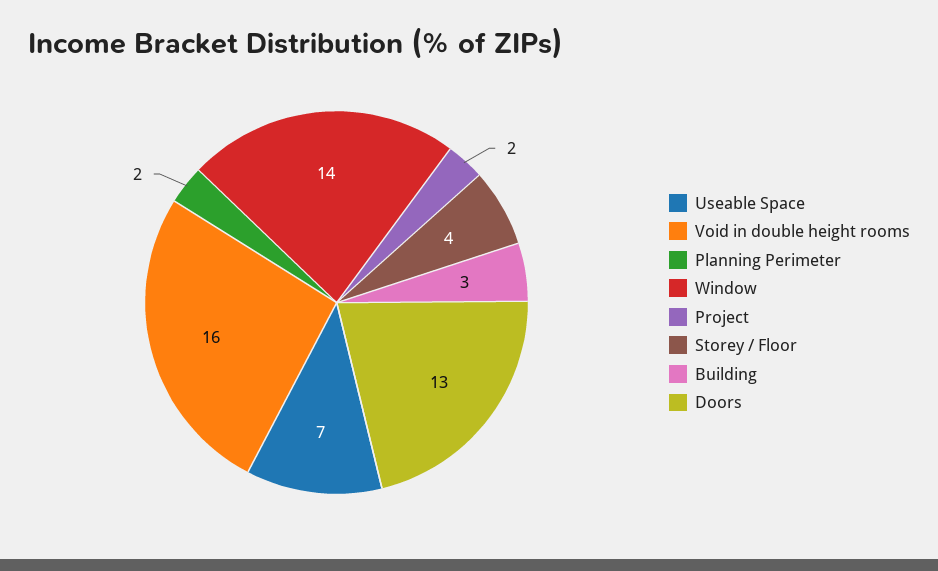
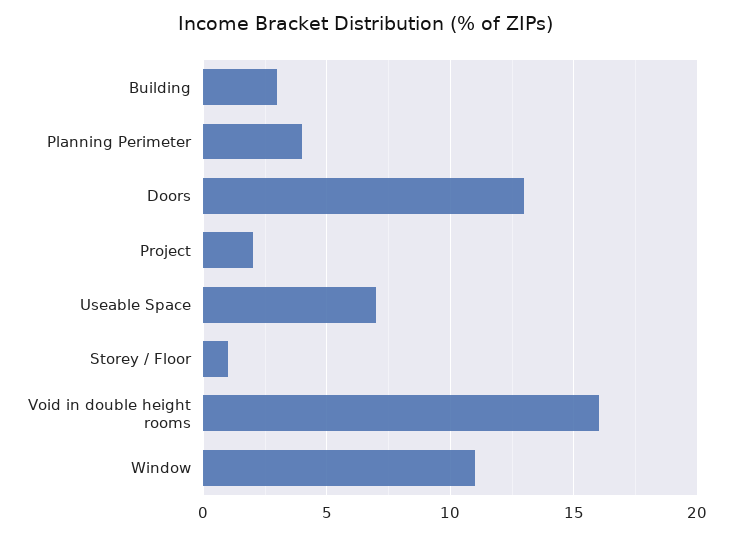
Planning Perimeter: 2 -> 4
Window: 14 -> 11
Storey / Floor: 4 -> 1

